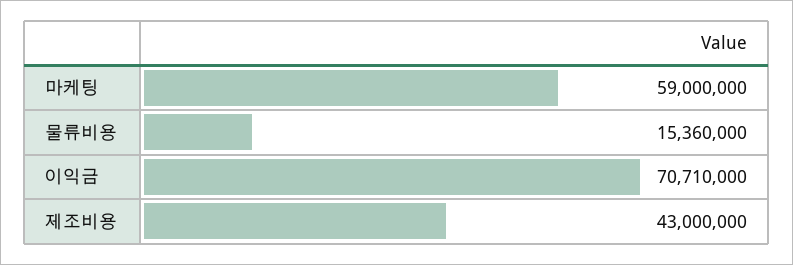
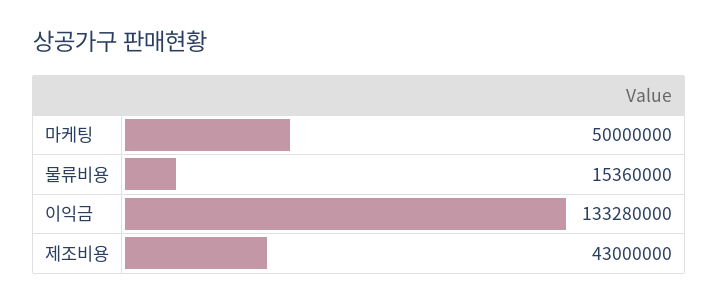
마케팅: 59000000 -> 50000000
이익금: 70710000 -> 133280000

